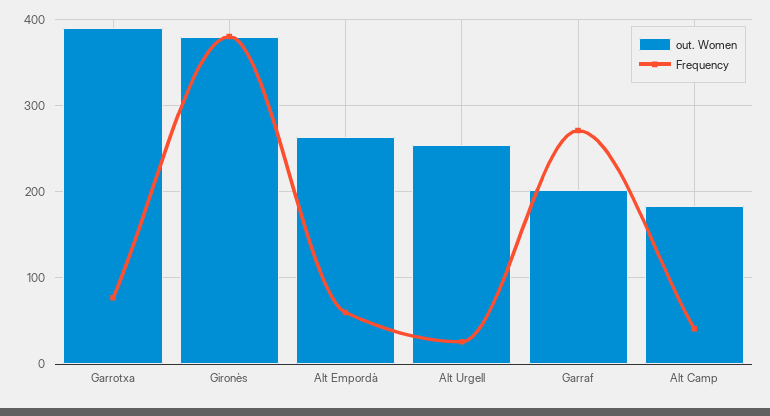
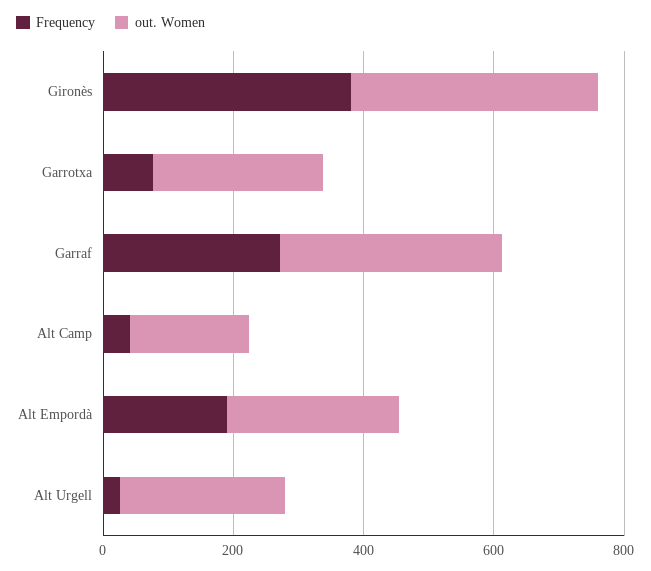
out. Women, Garrotxa: 390 -> 250
Frequency, Alt Empordà: 60 -> 200
out. Women, Garraf: 200 -> 350

